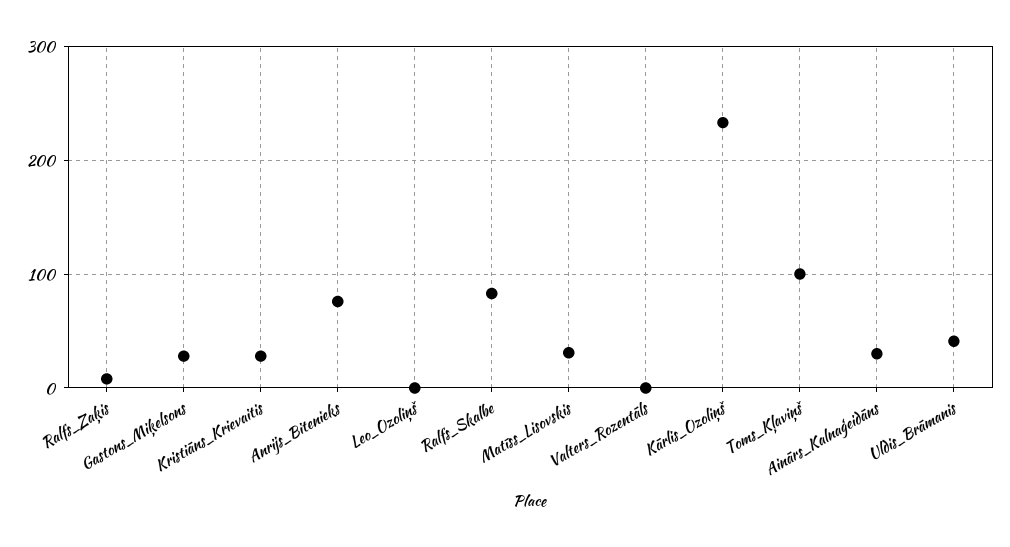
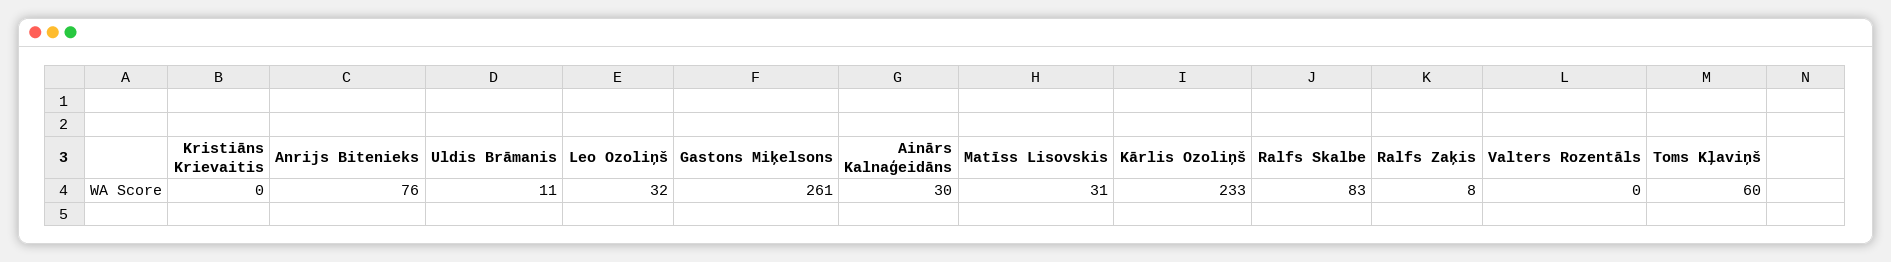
Gastons_Miķelsons: 30 -> 261
Kristiāns_Krievaitis: 30 -> 0
Leo_Ozoliņš: 0 -> 32
Toms_Kļaviņš: 100 -> 60
Uldis_Brāmanis: 40 -> 11

